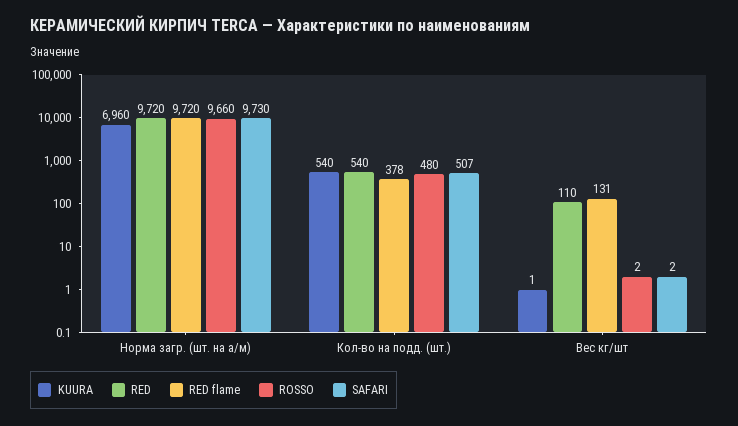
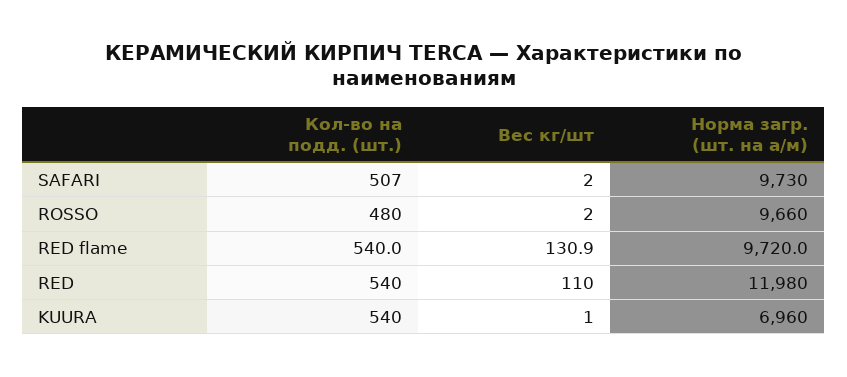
RED, Норма загр. (шт. на а/м): 9720 -> 11980
RED flame, Кол-во на подд. (шт.): 378 -> 540

